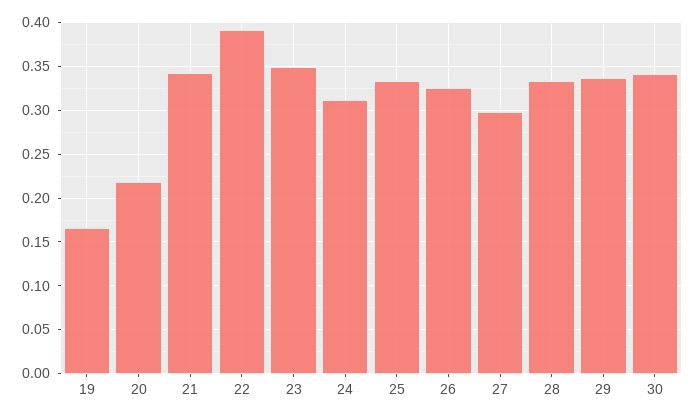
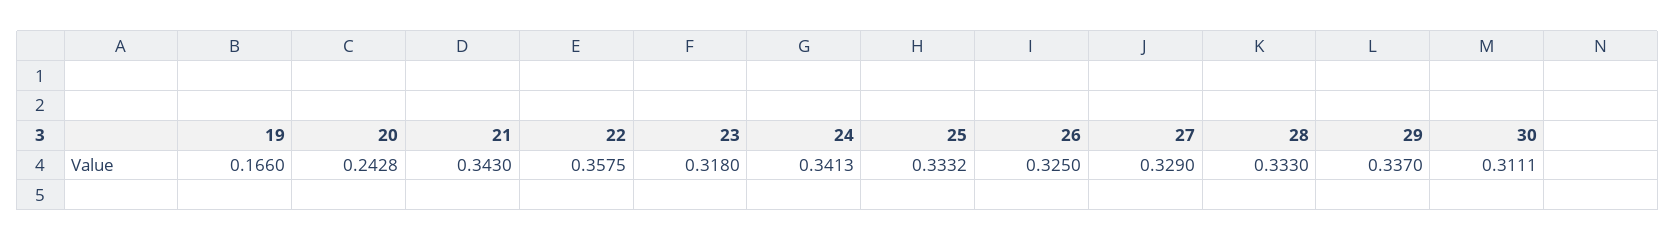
20: 0.22 -> 0.2428
22: 0.39 -> 0.3575
23: 0.35 -> 0.318
24: 0.31 -> 0.3413
27: 0.3 -> 0.329
30: 0.34 -> 0.3111

